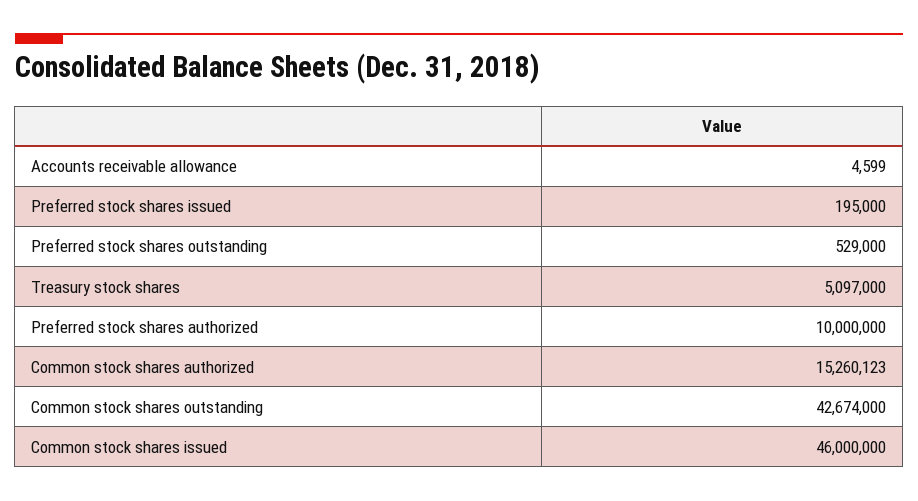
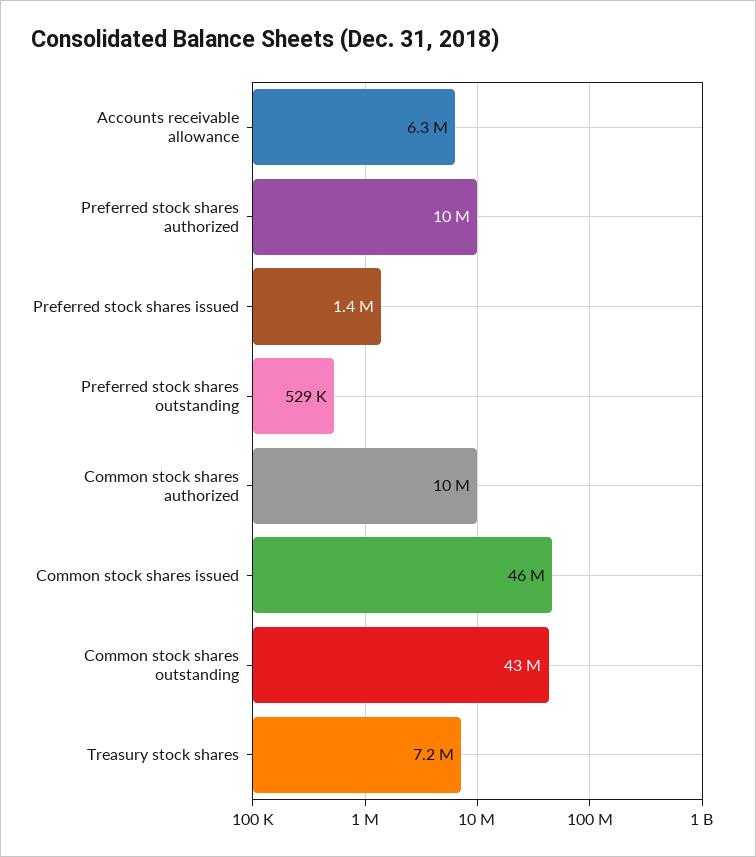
Accounts receivable allowance: 4599 -> 6300000
Preferred stock shares issued: 195000 -> 1400000
Treasury stock shares: 5097000 -> 7200000
Common stock shares authorized: 15260123 -> 10000000

